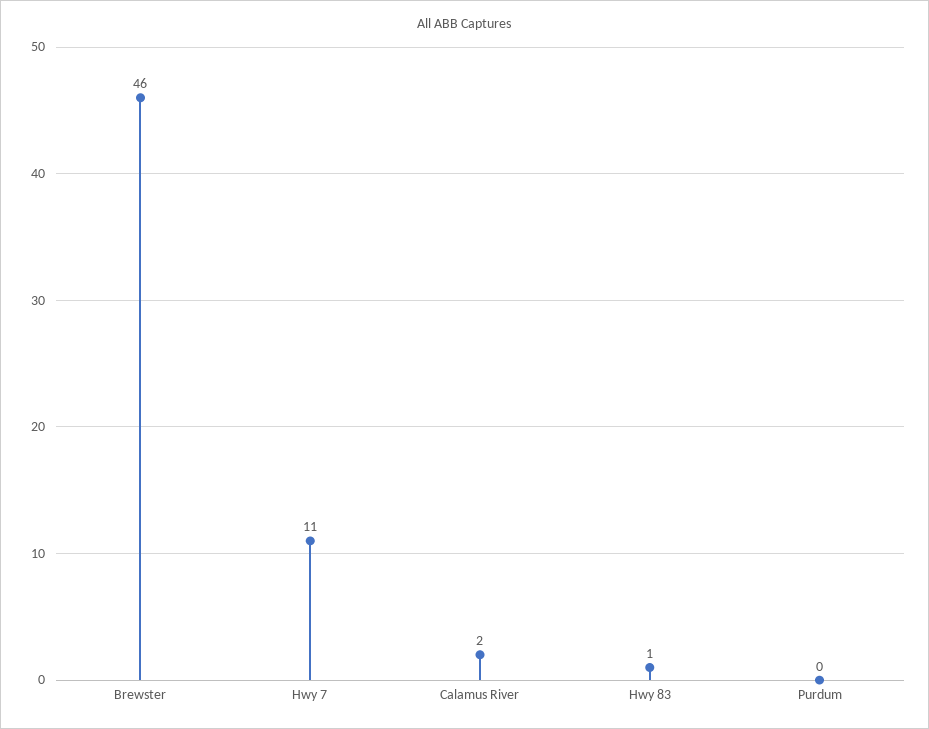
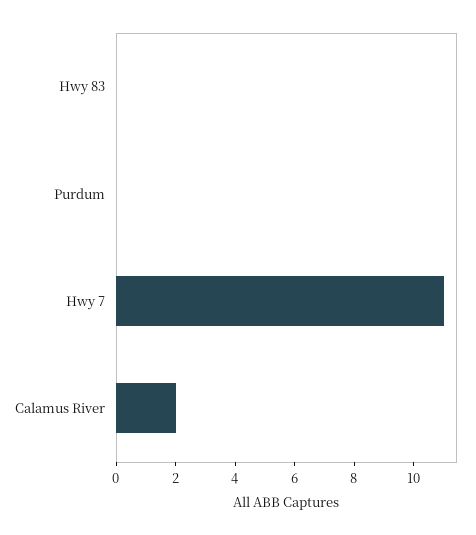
Brewster: 46 -> none
Hwy 83: 1 -> 0

